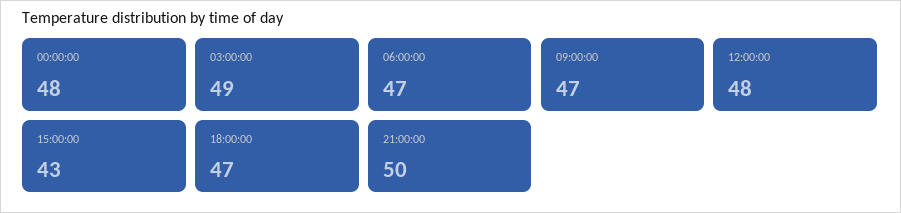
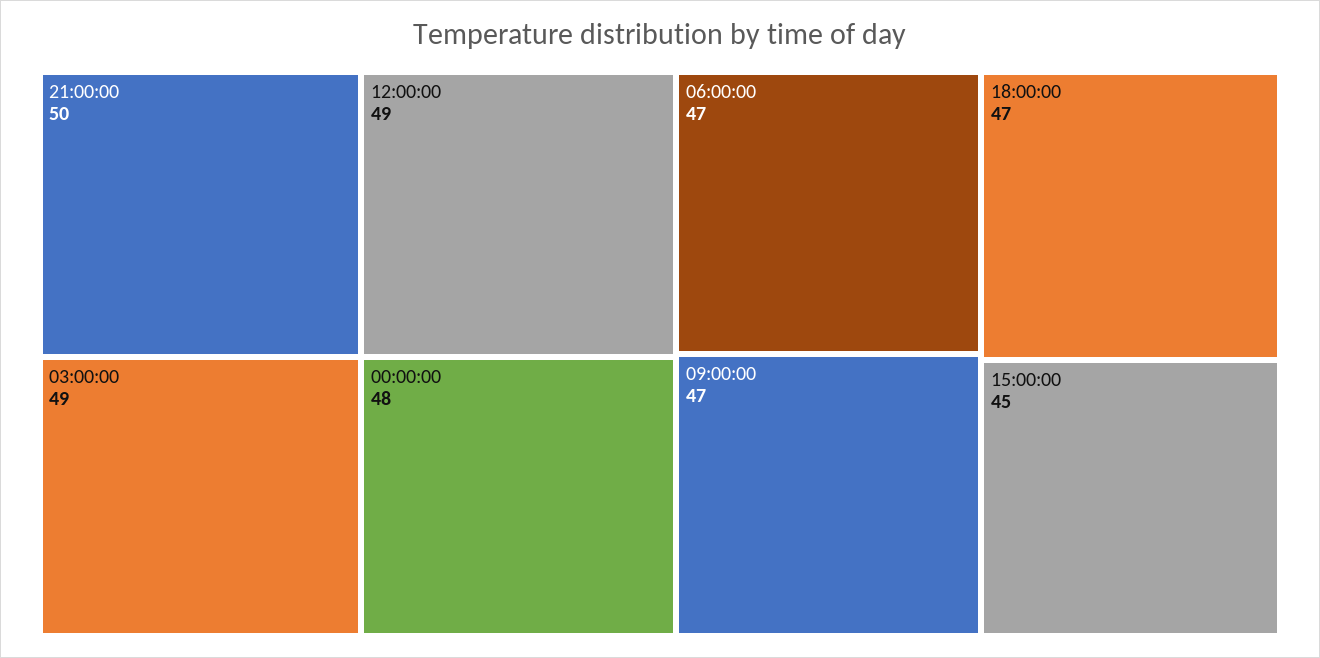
12:00:00: 48 -> 49
15:00:00: 43 -> 45

